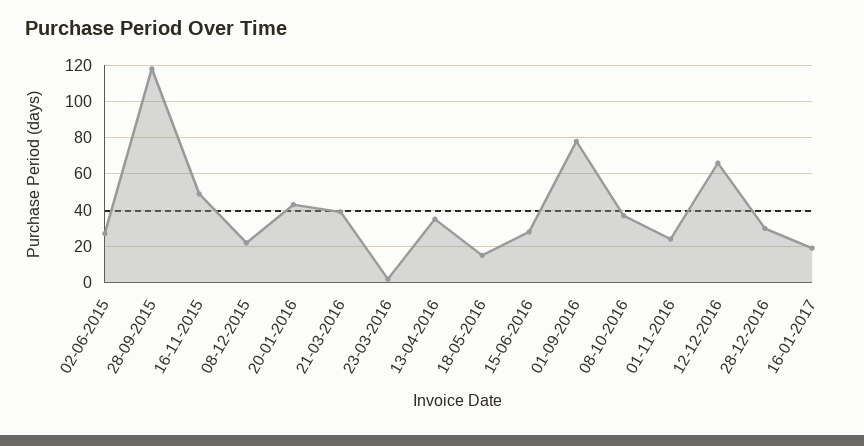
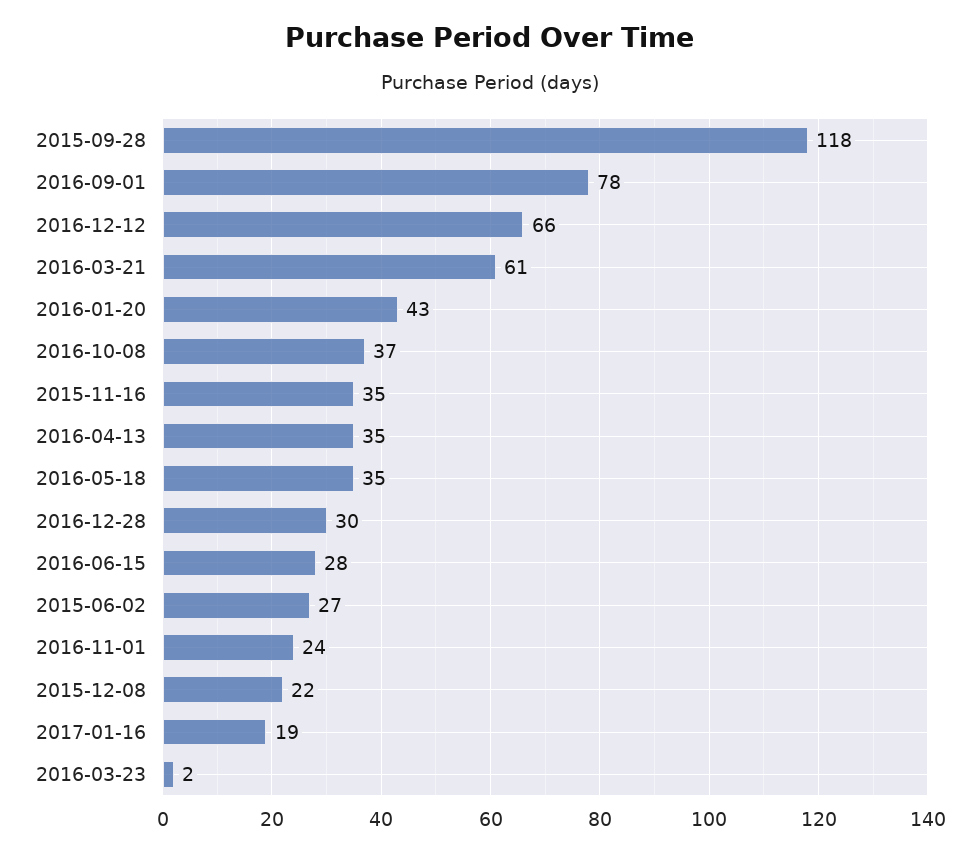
16-11-2015: 50 -> 35
21-03-2016: 40 -> 61
18-05-2016: 15 -> 35

